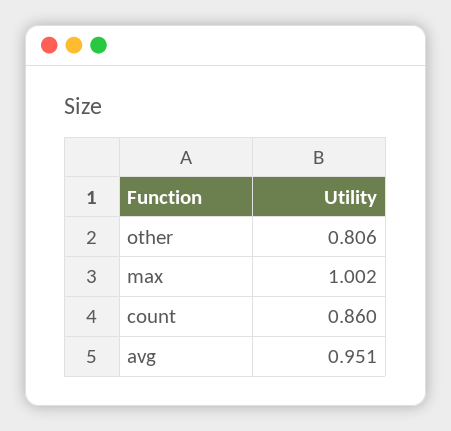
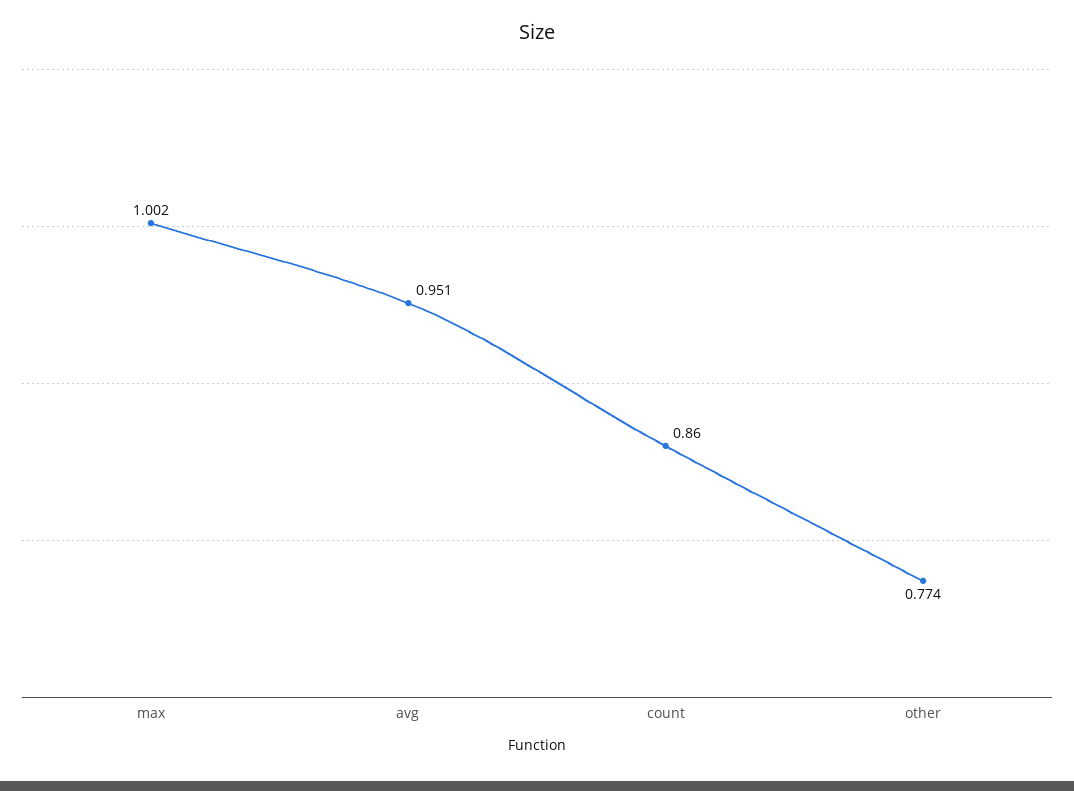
other: 0.806 -> 0.774

